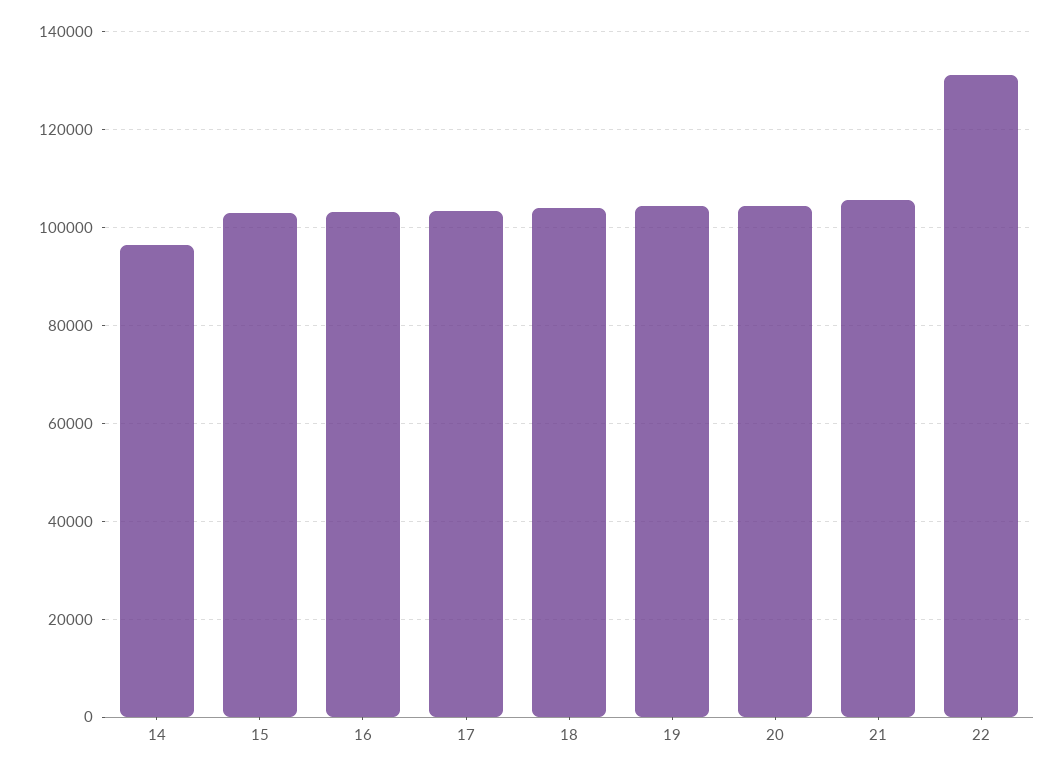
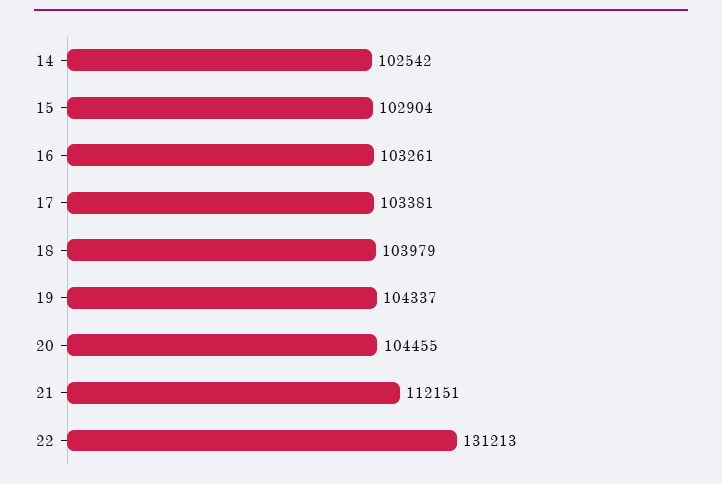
14: 96000 -> 102542
21: 106000 -> 112151

